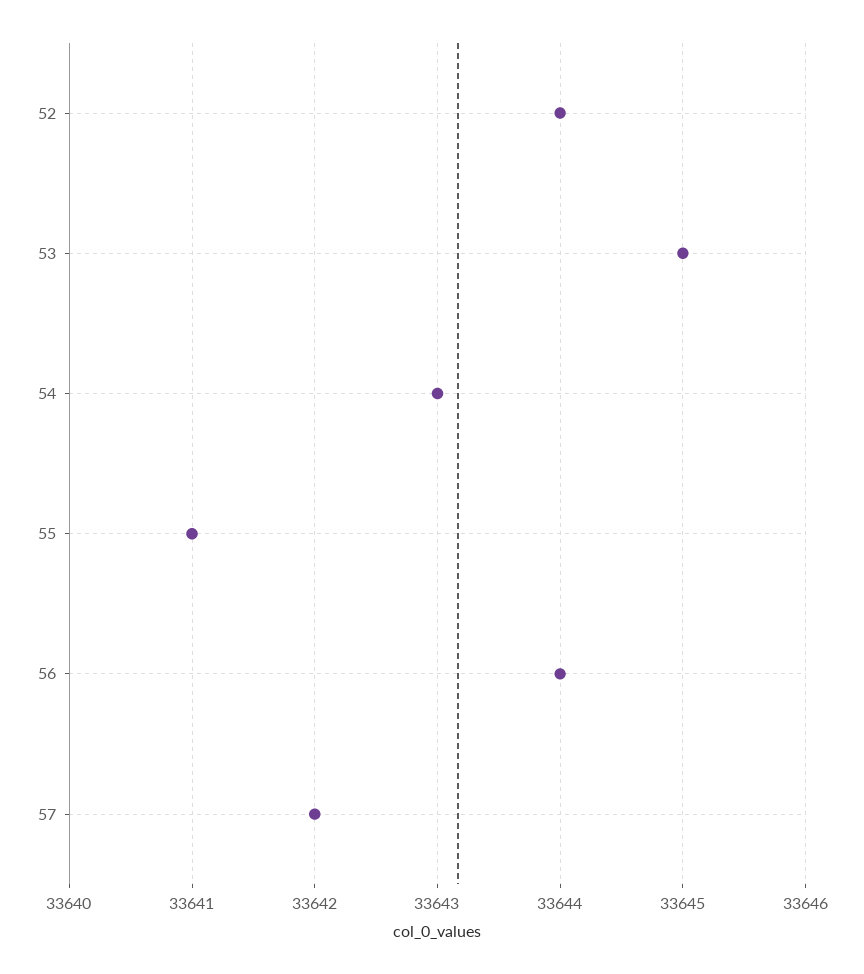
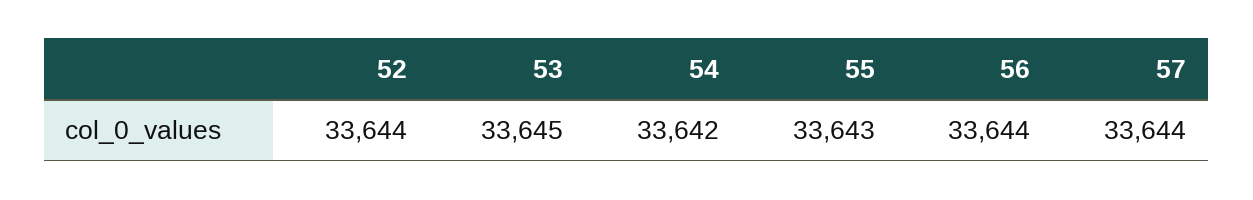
54: 33643 -> 33642
55: 33641 -> 33643
57: 33642 -> 33644

